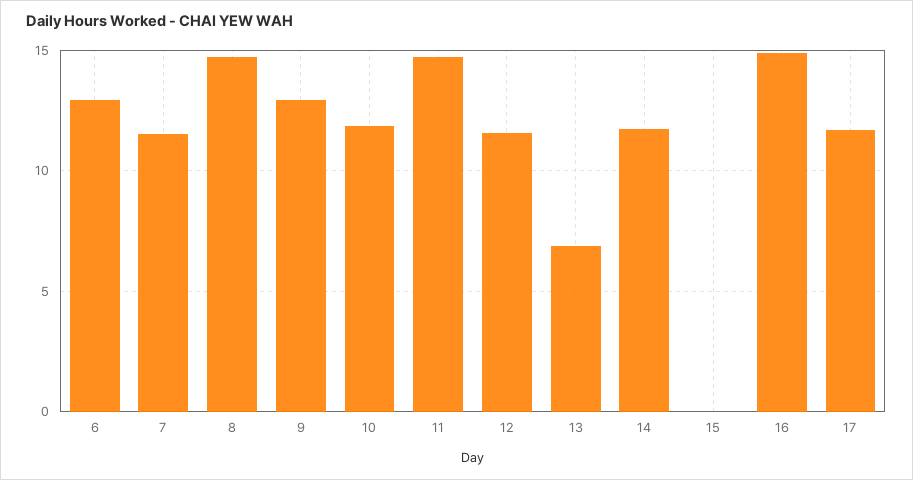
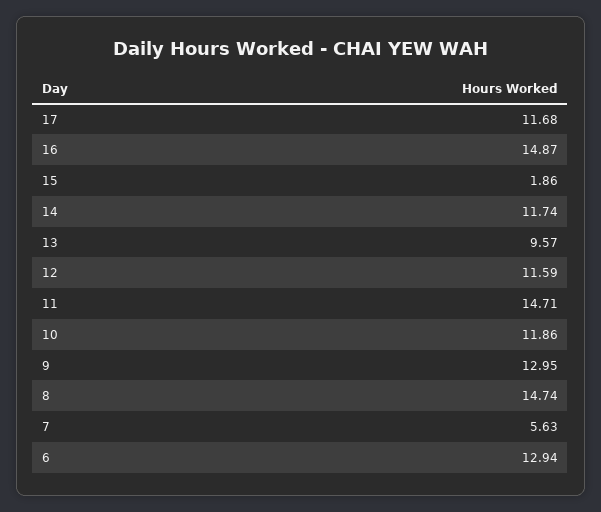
7: 11.5 -> 5.63
13: 7 -> 9.57
15: 0 -> 1.86

